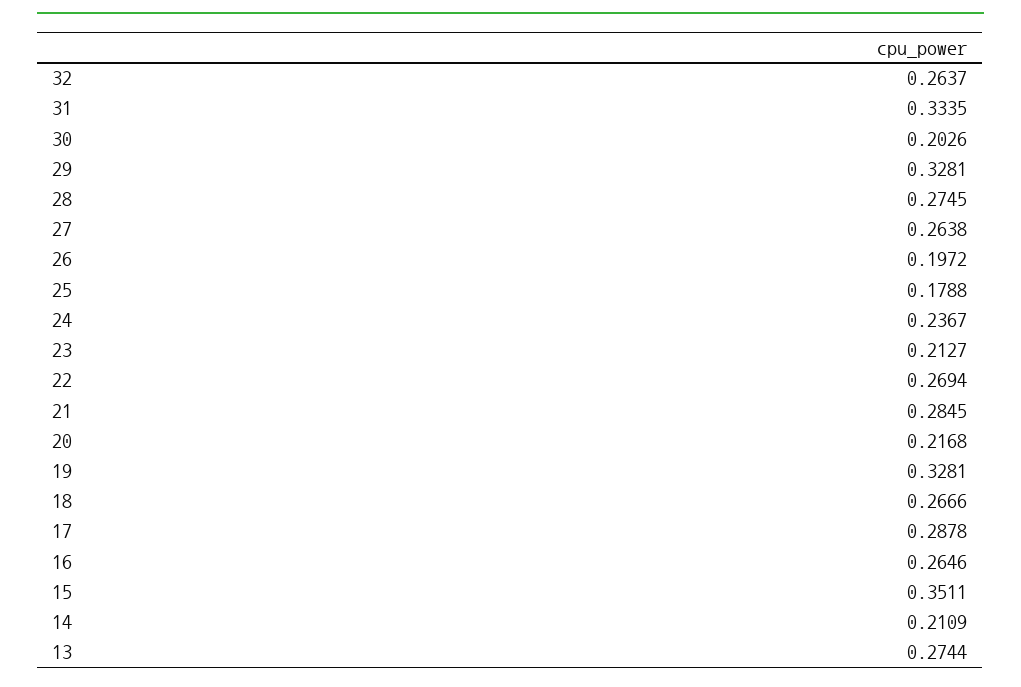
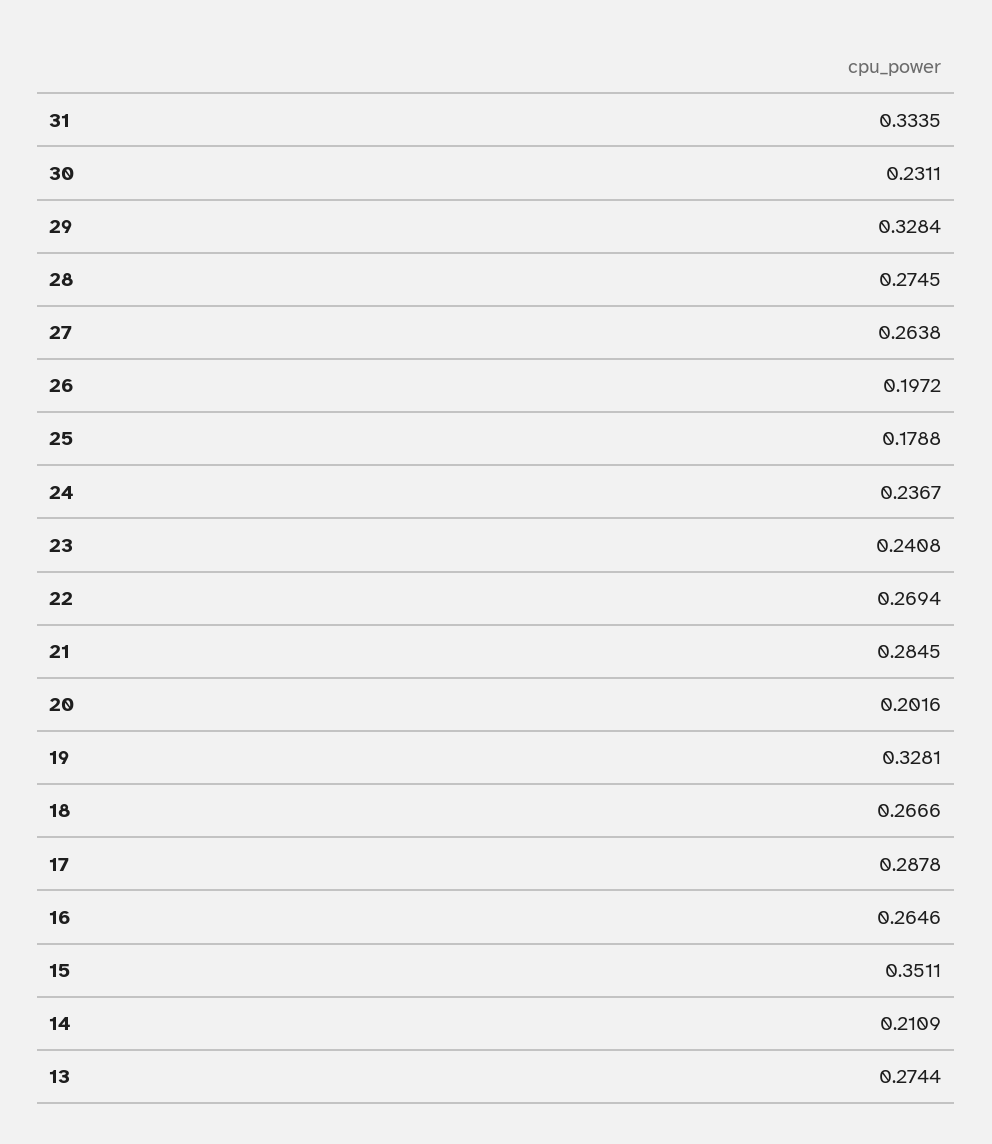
32: 0.2637 -> none
30: 0.2026 -> 0.2311
29: 0.3281 -> 0.3284
23: 0.2127 -> 0.2408
20: 0.2168 -> 0.2016

